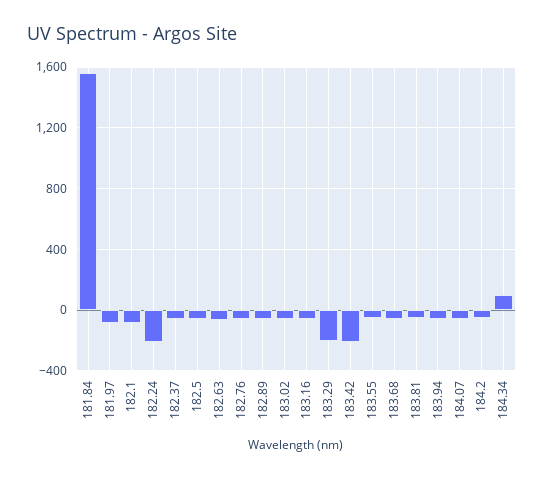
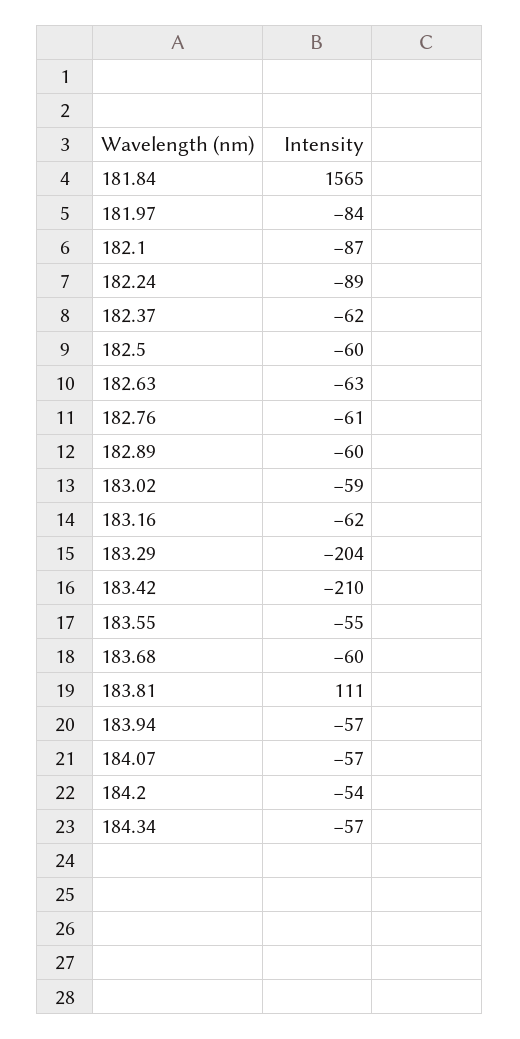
182.24: -200 -> -89
183.81: -50 -> 111
184.34: 100 -> -57

